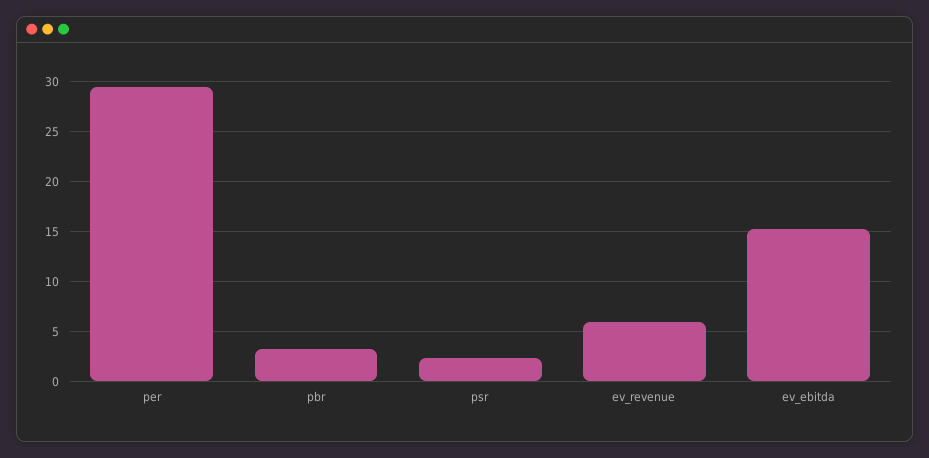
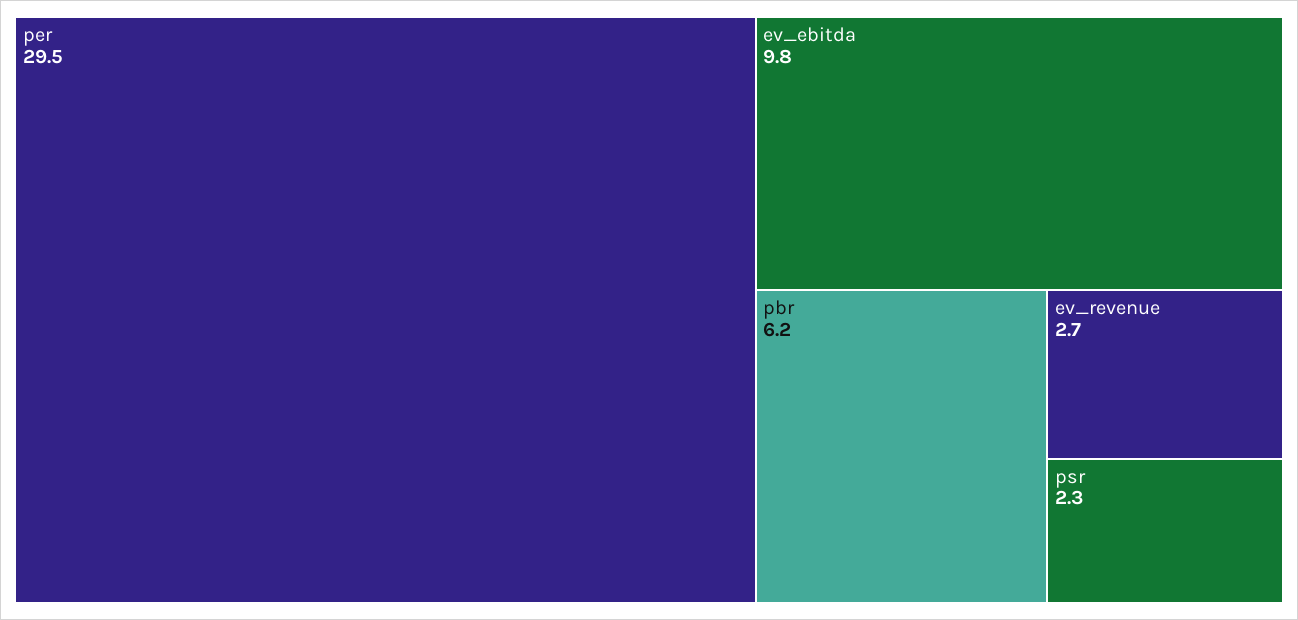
pbr: 3 -> 6.2
ev_revenue: 6 -> 2.7
ev_ebitda: 15 -> 9.8

